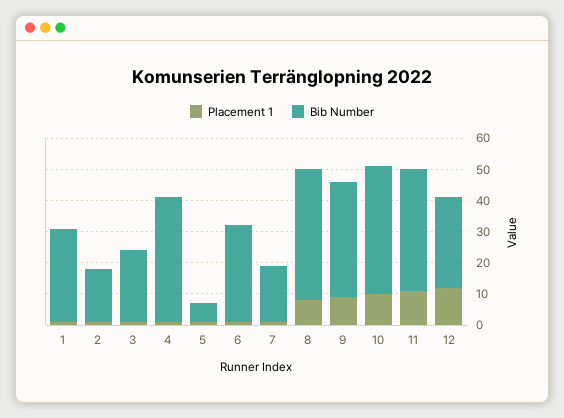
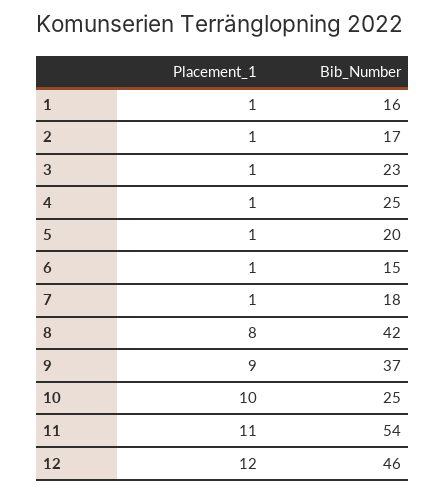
Bib Number, 1: 30 -> 16
Bib Number, 4: 40 -> 25
Bib Number, 5: 5 -> 20
Bib Number, 6: 30 -> 15
Bib Number, 10: 40 -> 25
Bib Number, 11: 40 -> 54
Bib Number, 12: 30 -> 46

